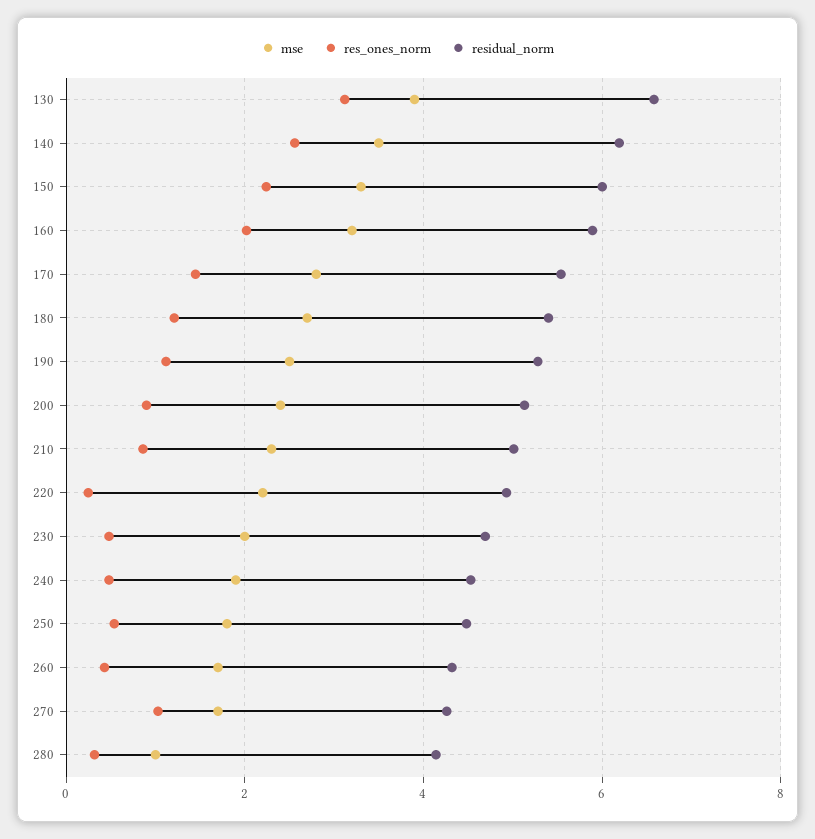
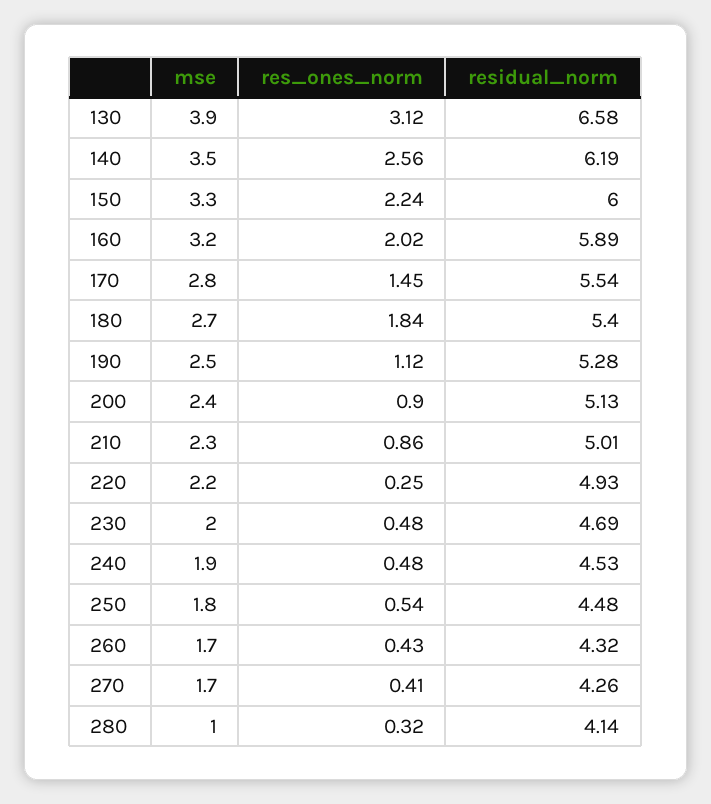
res_ones_norm, 180: 1.2 -> 1.84
res_ones_norm, 270: 1 -> 0.41

